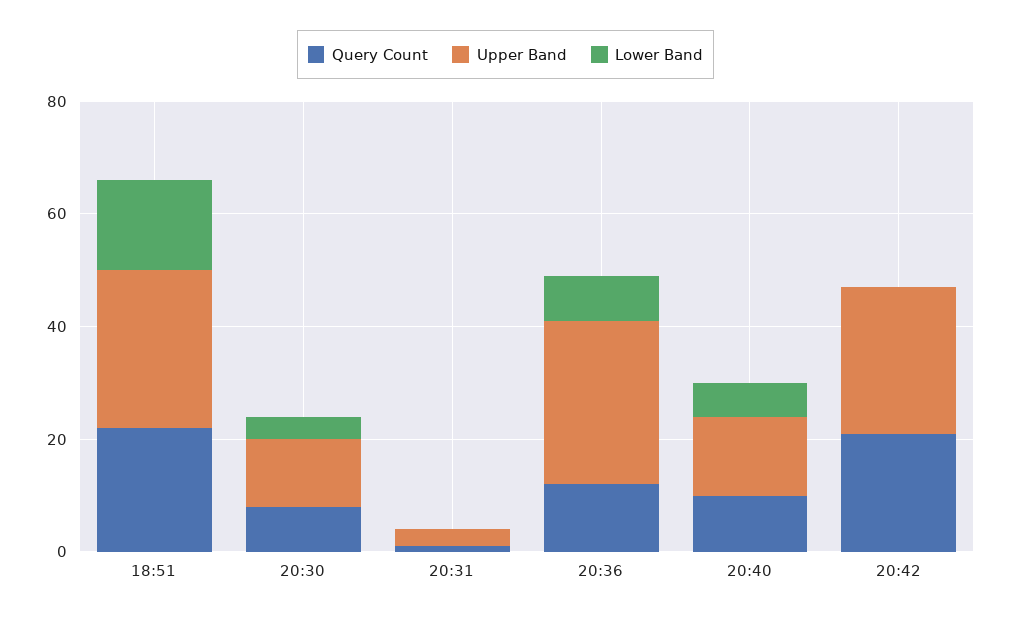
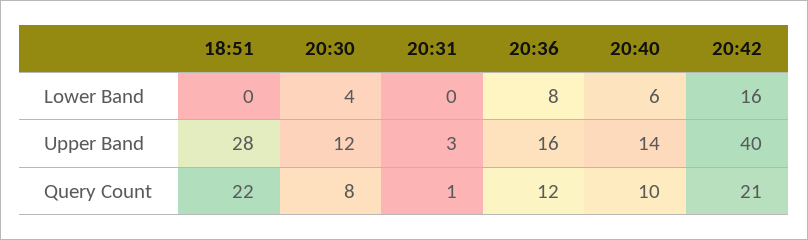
Lower Band, 18:51: 15 -> 0
Upper Band, 20:36: 30 -> 16
Upper Band, 20:42: 25 -> 40
Lower Band, 20:42: 0 -> 16

